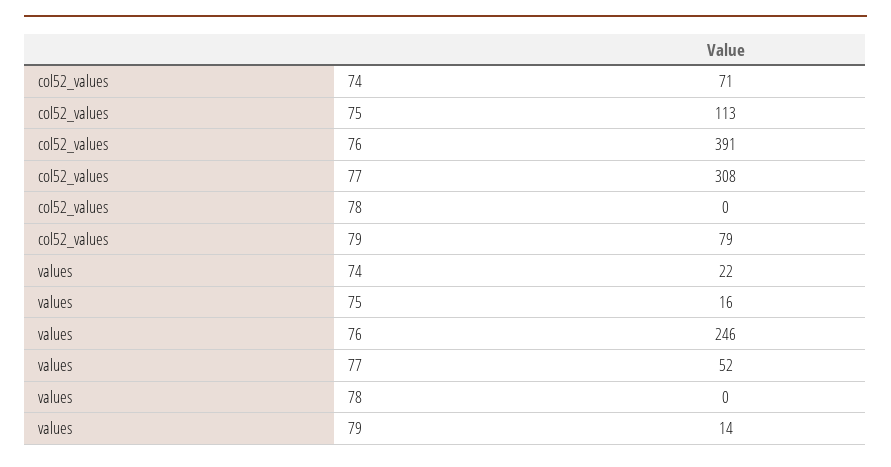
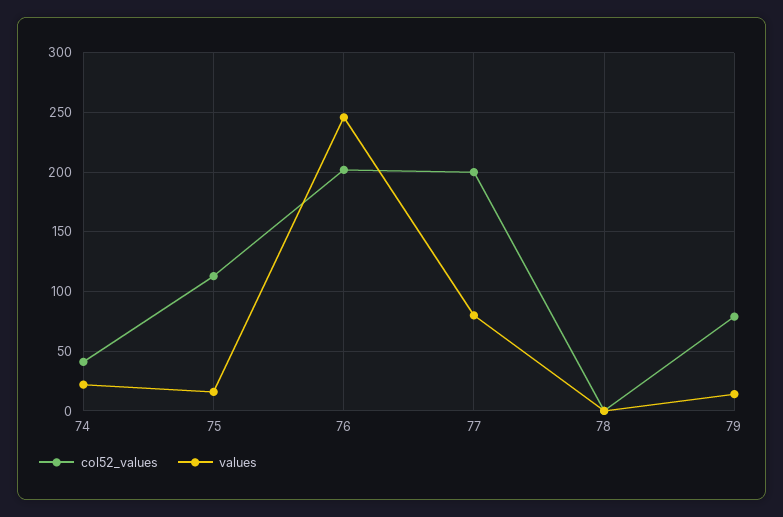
col52_values, 74: 71 -> 40
col52_values, 76: 391 -> 200
col52_values, 77: 308 -> 200
values, 77: 52 -> 80

